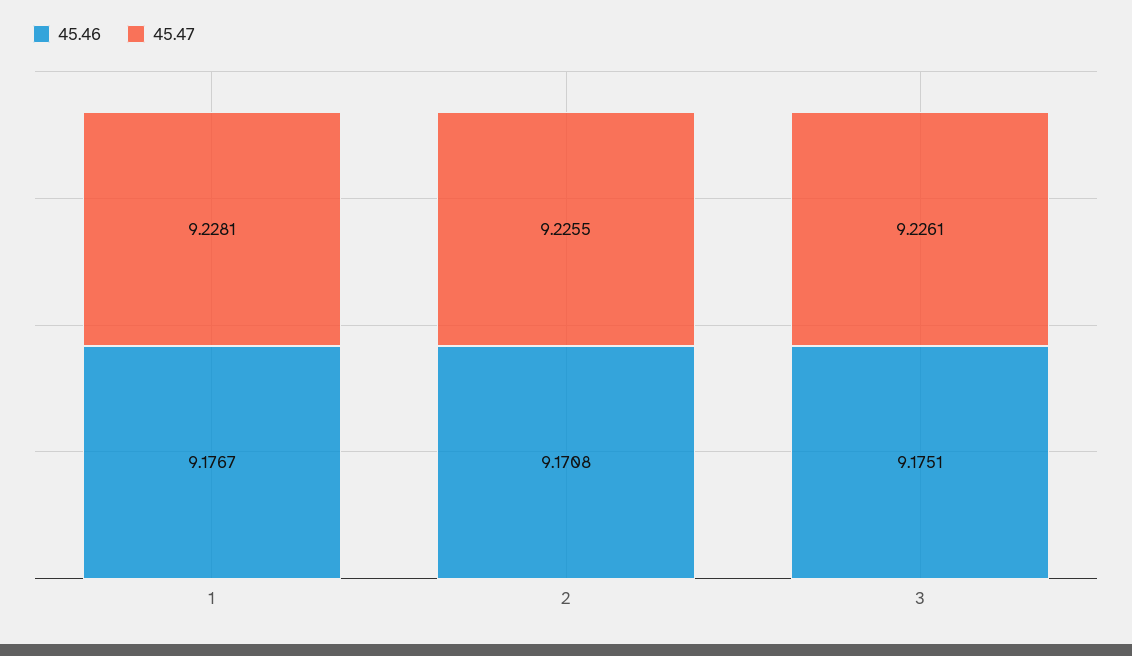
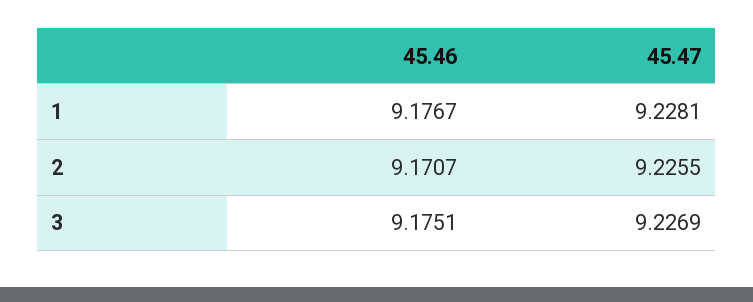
45.46, 2: 9.1708 -> 9.1707
45.47, 3: 9.2261 -> 9.2269

